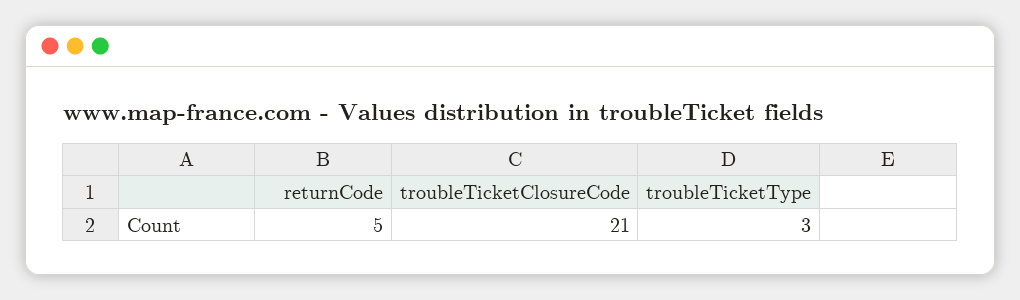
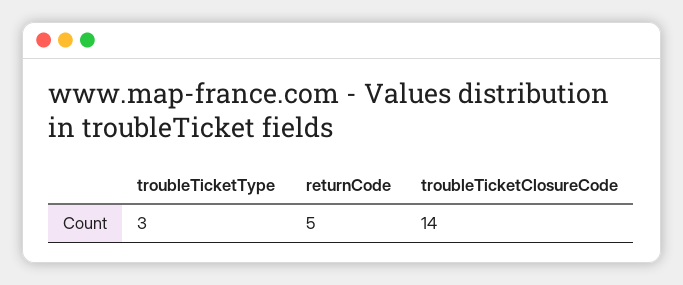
troubleTicketClosureCode: 21 -> 14

